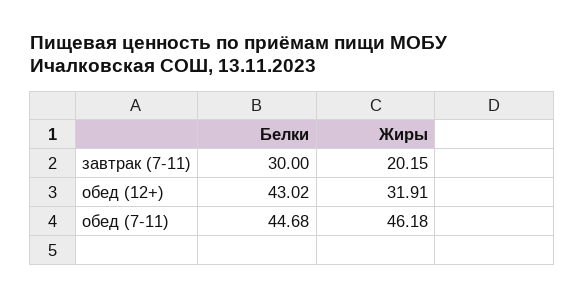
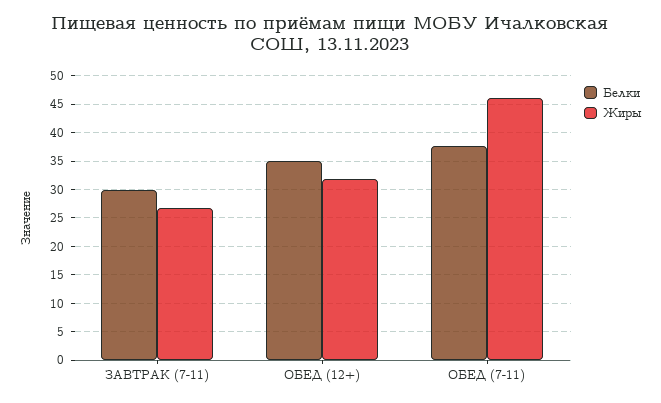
Жиры, завтрак (7-11): 20.15 -> 27.5
Белки, обед (12+): 43.02 -> 35
Белки, обед (7-11): 44.68 -> 37.5

